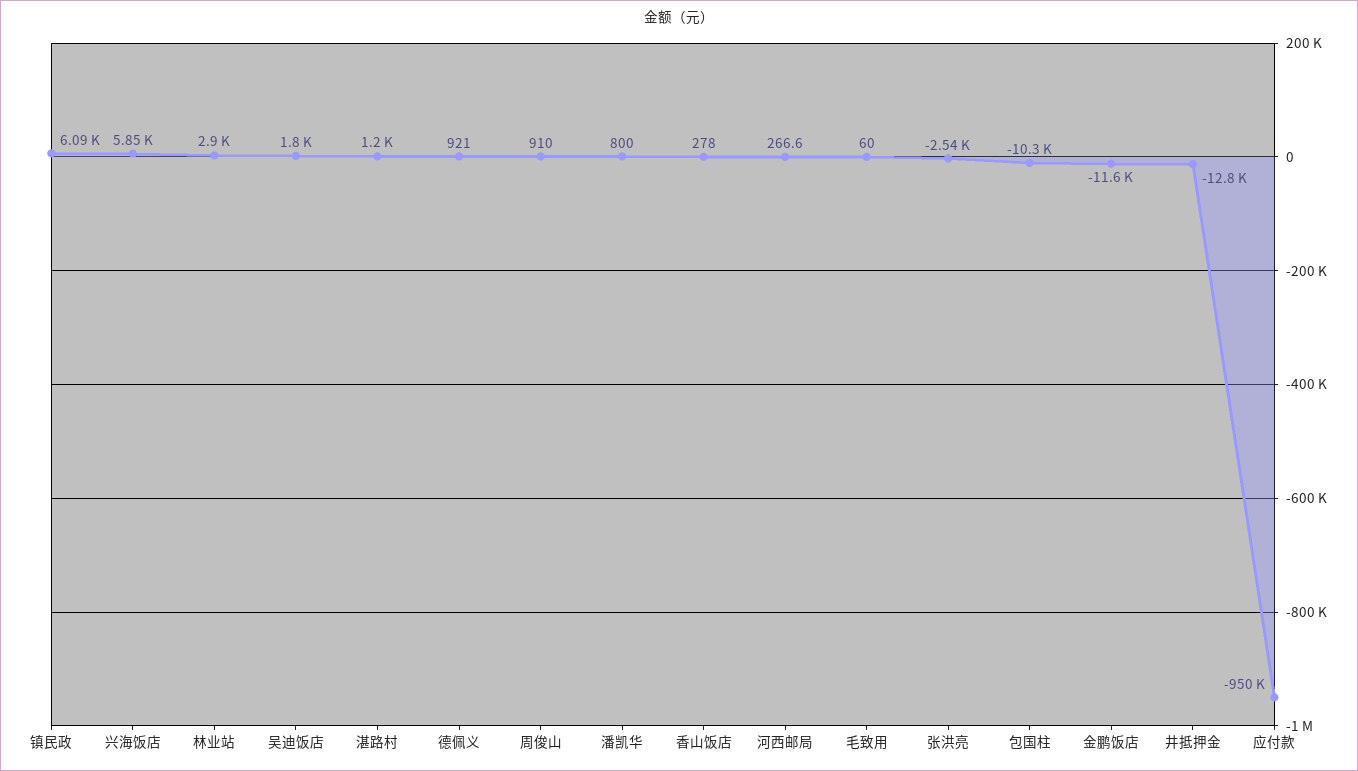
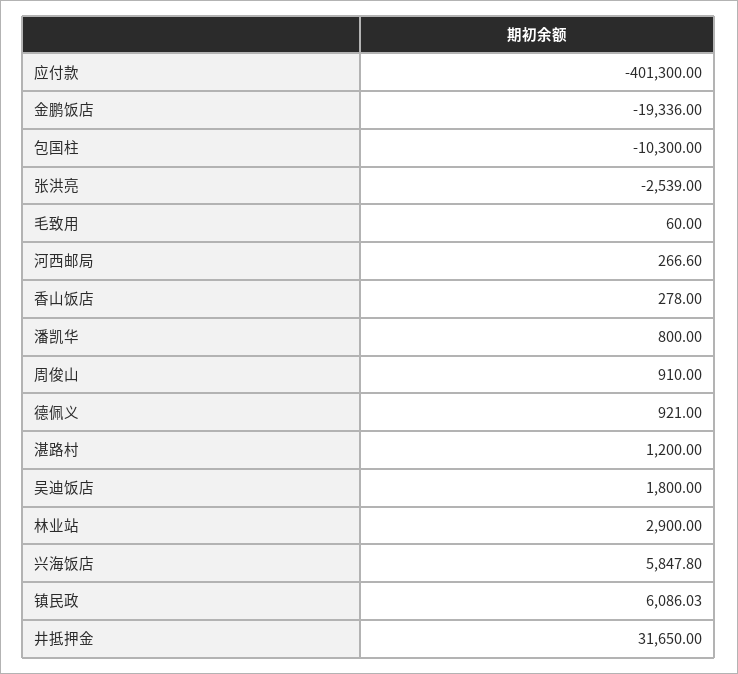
金鹏饭店: -11600 -> -19336
井抵押金: -12800 -> 31650
应付款: -950000 -> -401300

